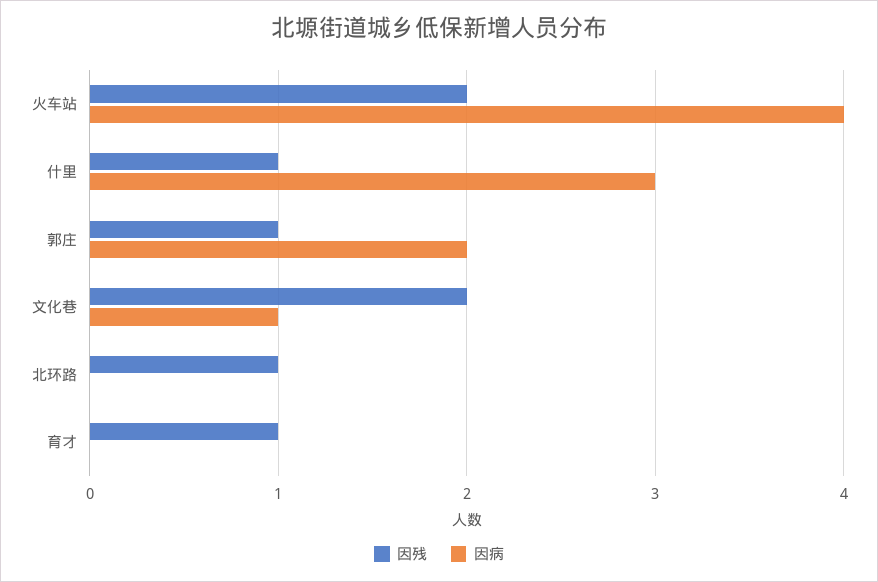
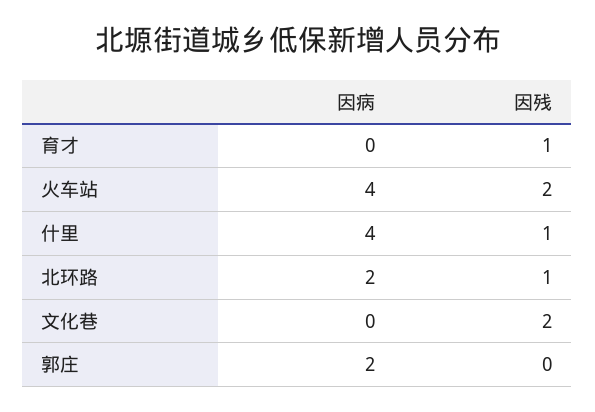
因病, 什里: 3 -> 4
因残, 郭庄: 1 -> 0
因病, 文化巷: 1 -> 0
因病, 北环路: 0 -> 2

